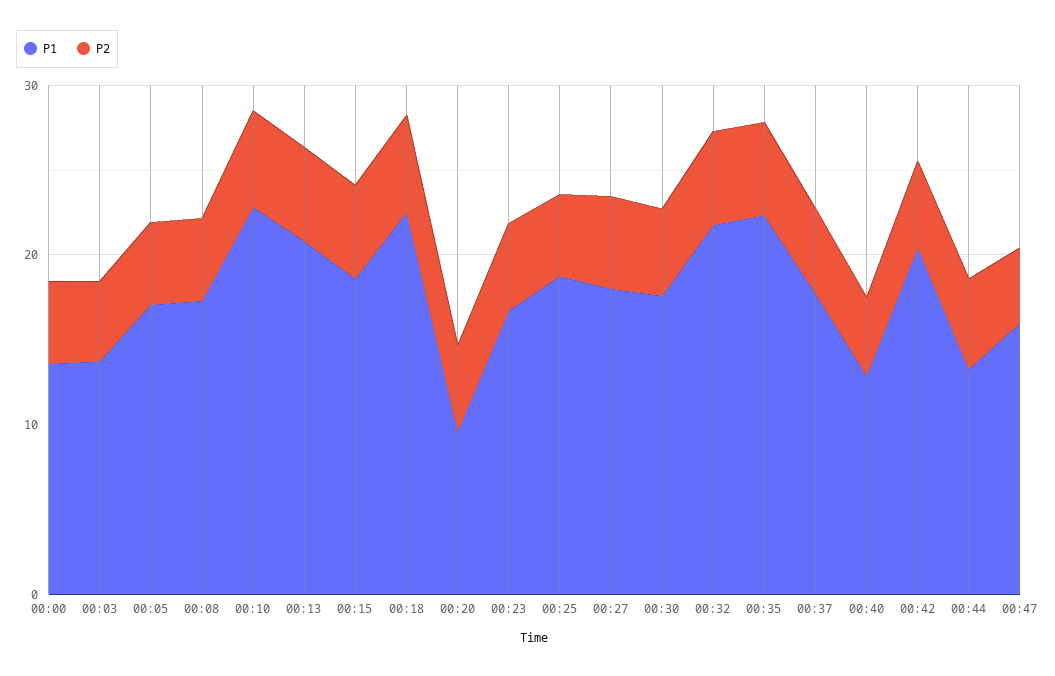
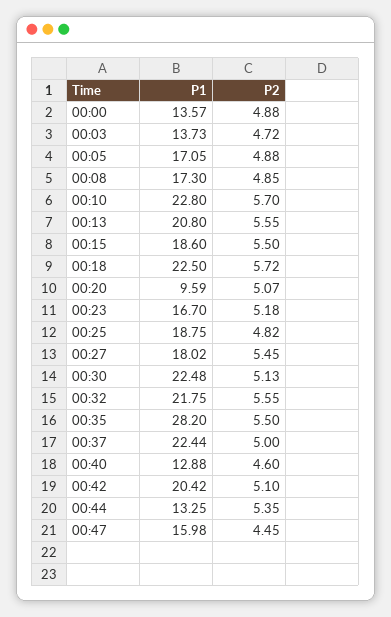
P1, 00:30: 18 -> 22.48
P1, 00:35: 22 -> 28.2
P1, 00:37: 18 -> 22.44

